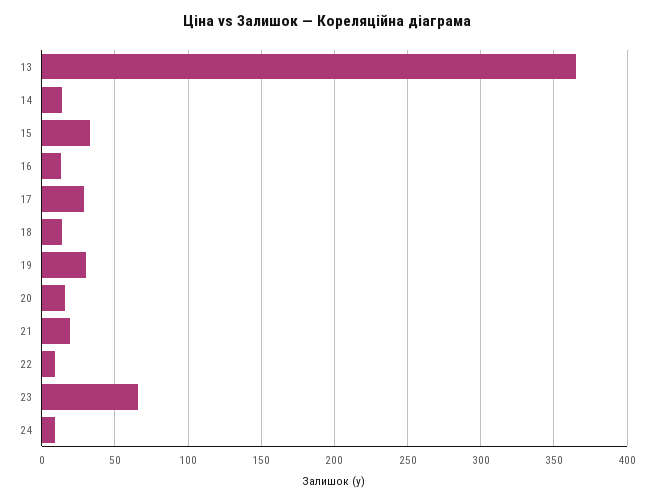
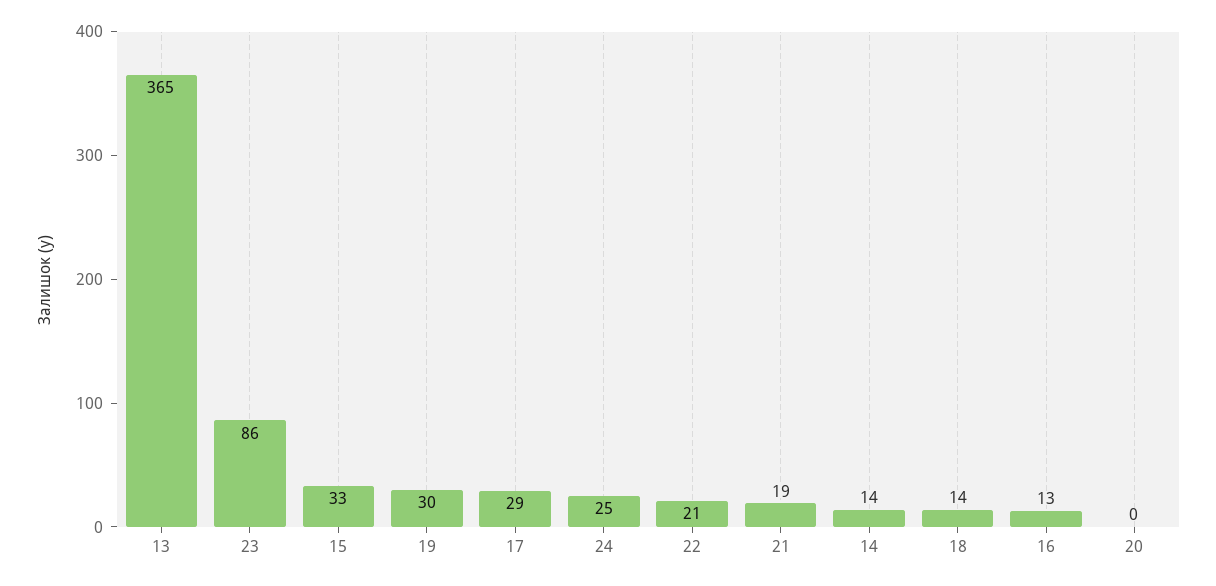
20: 15 -> 0
22: 10 -> 21
23: 65 -> 86
24: 10 -> 25

